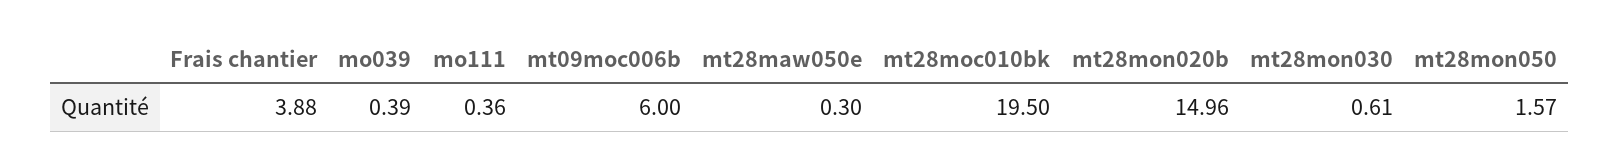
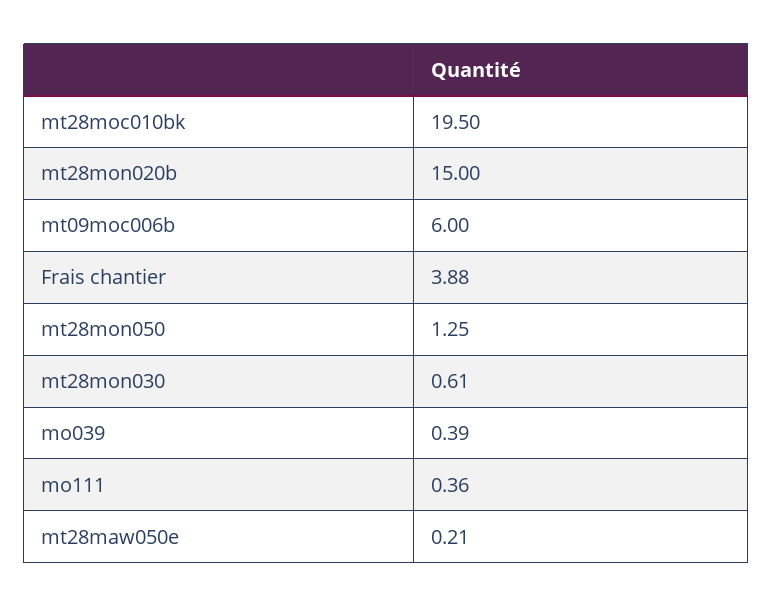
mt28maw050e: 0.3 -> 0.21
mt28mon020b: 14.96 -> 15
mt28mon050: 1.57 -> 1.25

